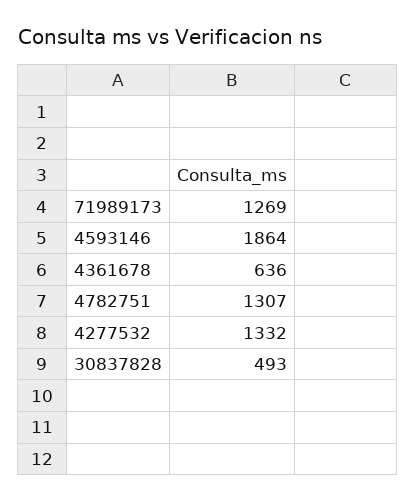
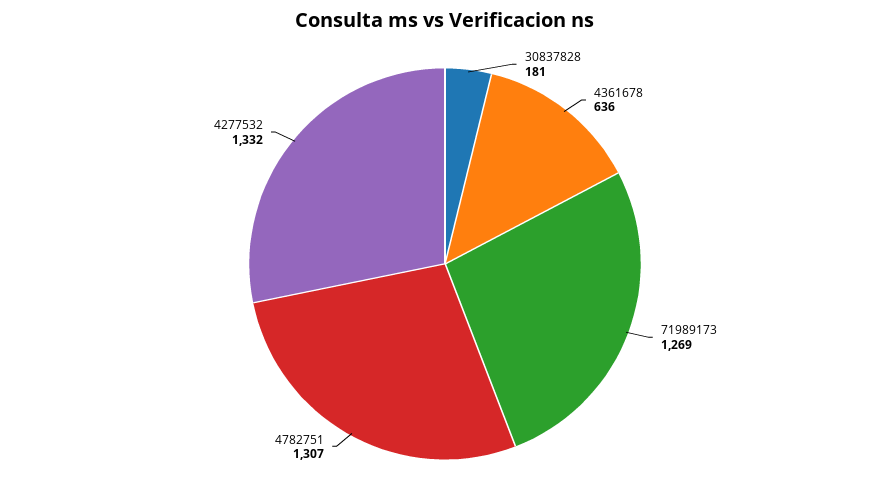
4593146: 1864 -> none
30837828: 493 -> 181

